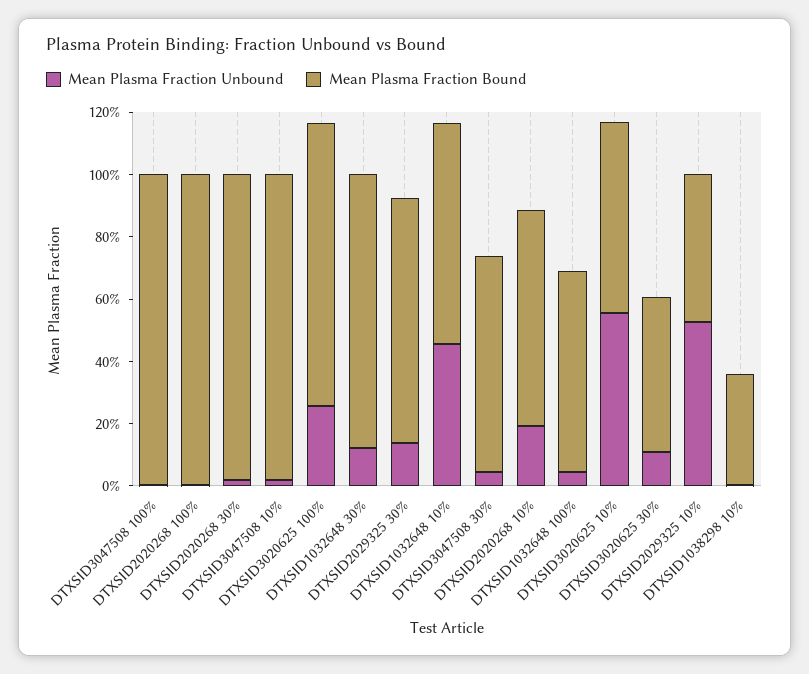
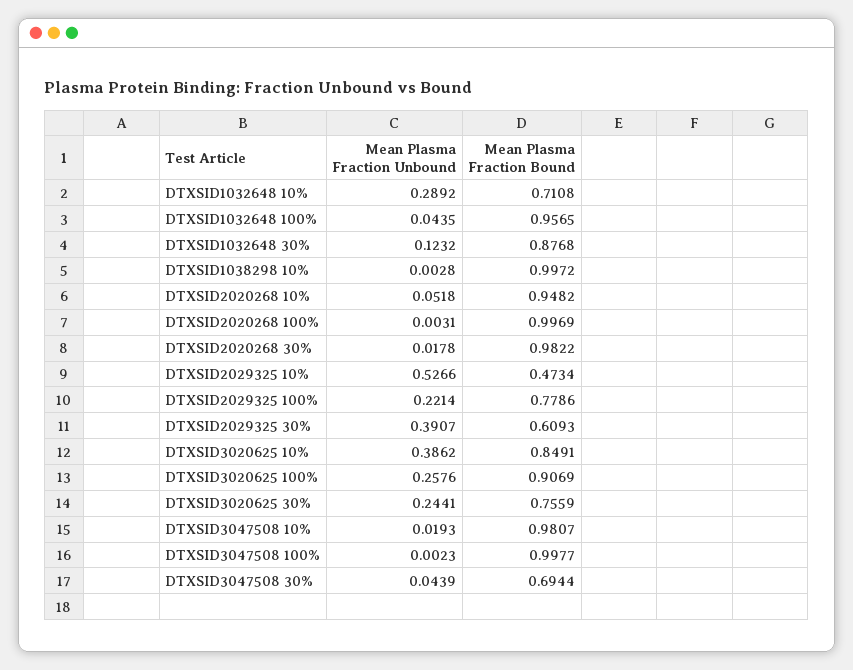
Mean Plasma Fraction Unbound, DTXSID2029325 30%: 0.15 -> 0.3907
Mean Plasma Fraction Bound, DTXSID2029325 30%: 0.8 -> 0.6093
Mean Plasma Fraction Unbound, DTXSID1032648 10%: 0.45 -> 0.2892
Mean Plasma Fraction Unbound, DTXSID2020268 10%: 0.2 -> 0.0518
Mean Plasma Fraction Bound, DTXSID2020268 10%: 0.7 -> 0.9482
Mean Plasma Fraction Bound, DTXSID1032648 100%: 0.65 -> 0.9565
Mean Plasma Fraction Unbound, DTXSID3020625 10%: 0.55 -> 0.3862
Mean Plasma Fraction Bound, DTXSID3020625 10%: 0.6 -> 0.8491
Mean Plasma Fraction Unbound, DTXSID3020625 30%: 0.1 -> 0.2441
Mean Plasma Fraction Bound, DTXSID3020625 30%: 0.5 -> 0.7559
Mean Plasma Fraction Bound, DTXSID1038298 10%: 0.35 -> 0.9972
Mean Plasma Fraction Unbound, DTXSID2029325 100%: none -> 0.2214
Mean Plasma Fraction Bound, DTXSID2029325 100%: none -> 0.7786

